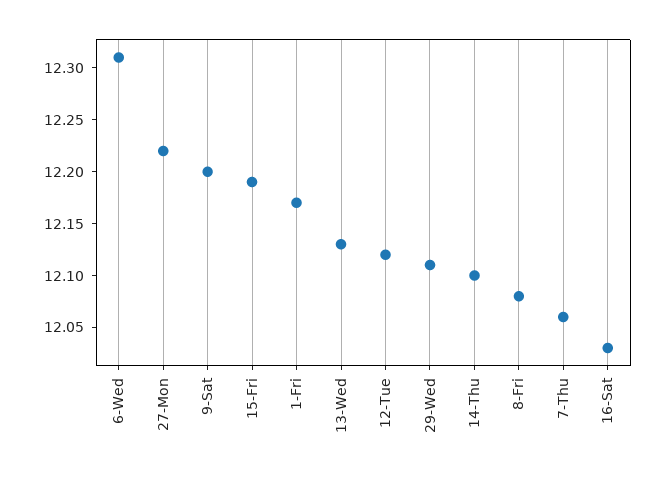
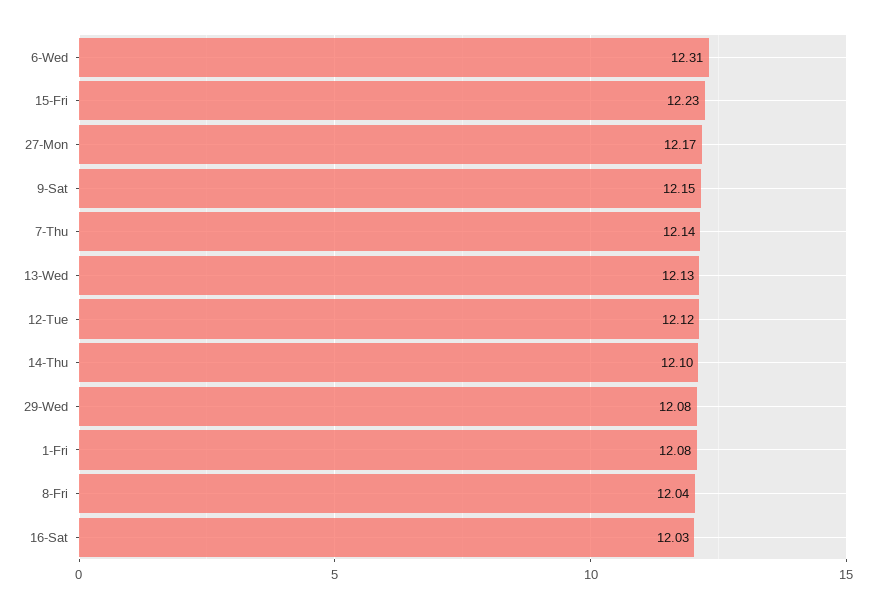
27-Mon: 12.22 -> 12.17
9-Sat: 12.2 -> 12.15
15-Fri: 12.19 -> 12.23
1-Fri: 12.17 -> 12.08
29-Wed: 12.11 -> 12.08
8-Fri: 12.08 -> 12.04
7-Thu: 12.06 -> 12.14

